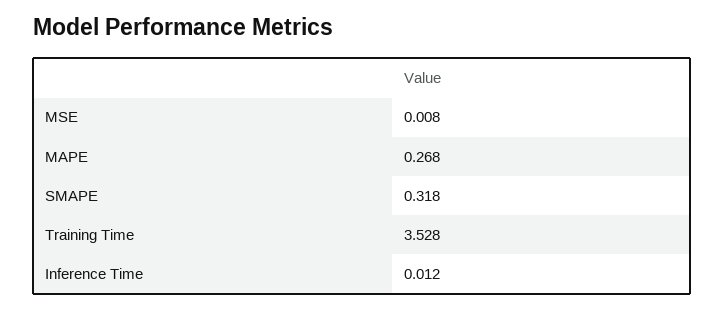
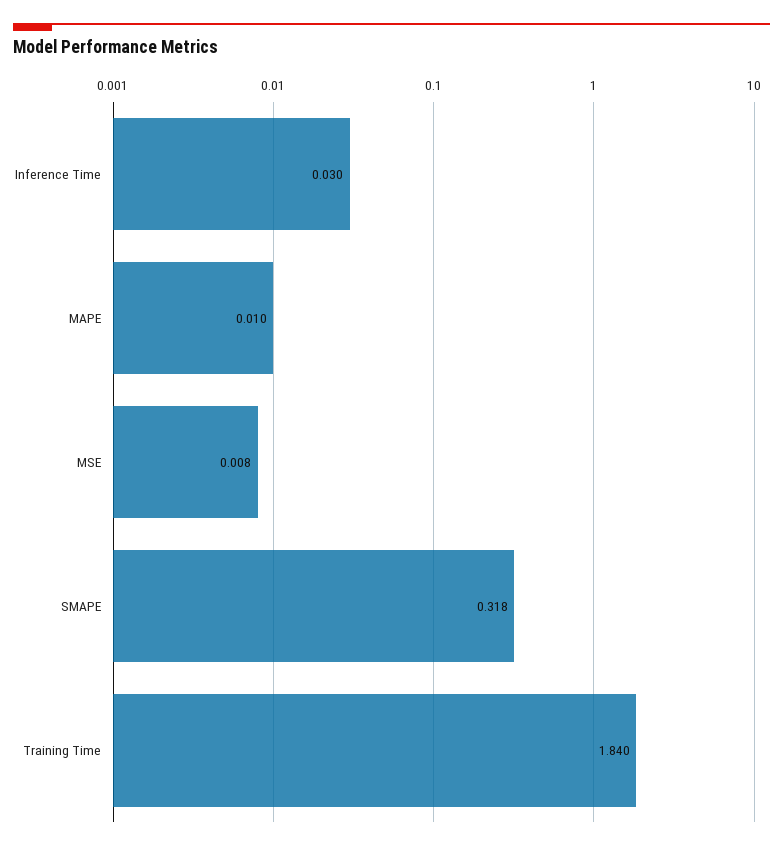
MAPE: 0.268 -> 0.01
Training Time: 3.528 -> 1.84
Inference Time: 0.012 -> 0.03

